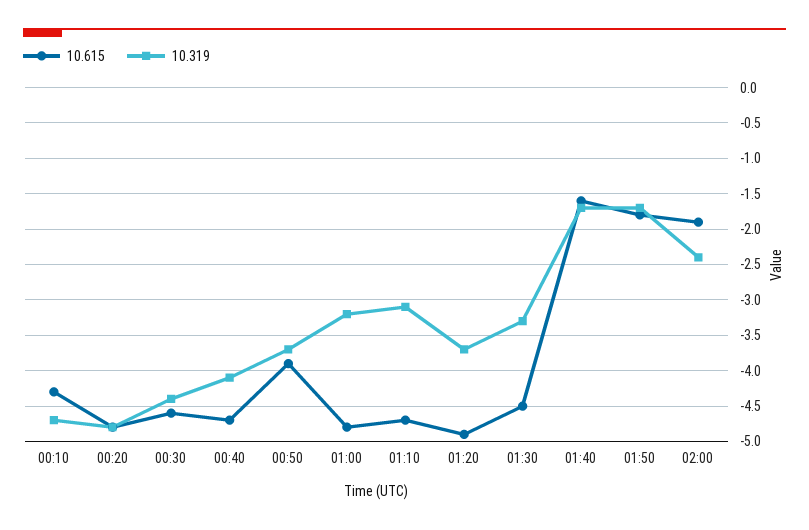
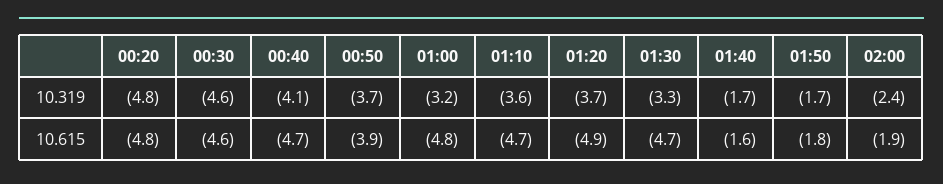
10.615, 00:10: -4.3 -> none
10.319, 00:10: -4.7 -> none
10.319, 00:30: -4.4 -> -4.6
10.319, 01:10: -3.1 -> -3.6
10.615, 01:30: -4.5 -> -4.7

